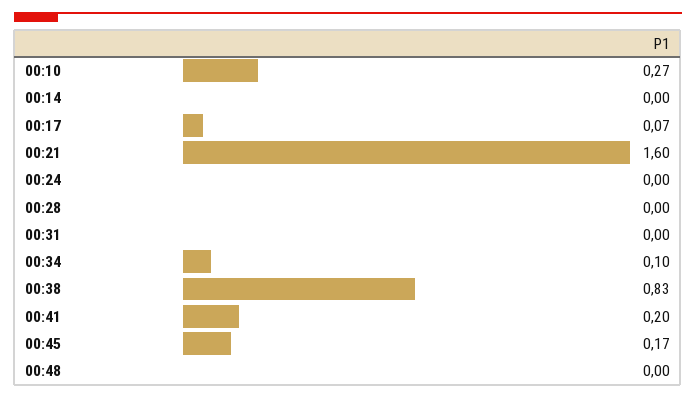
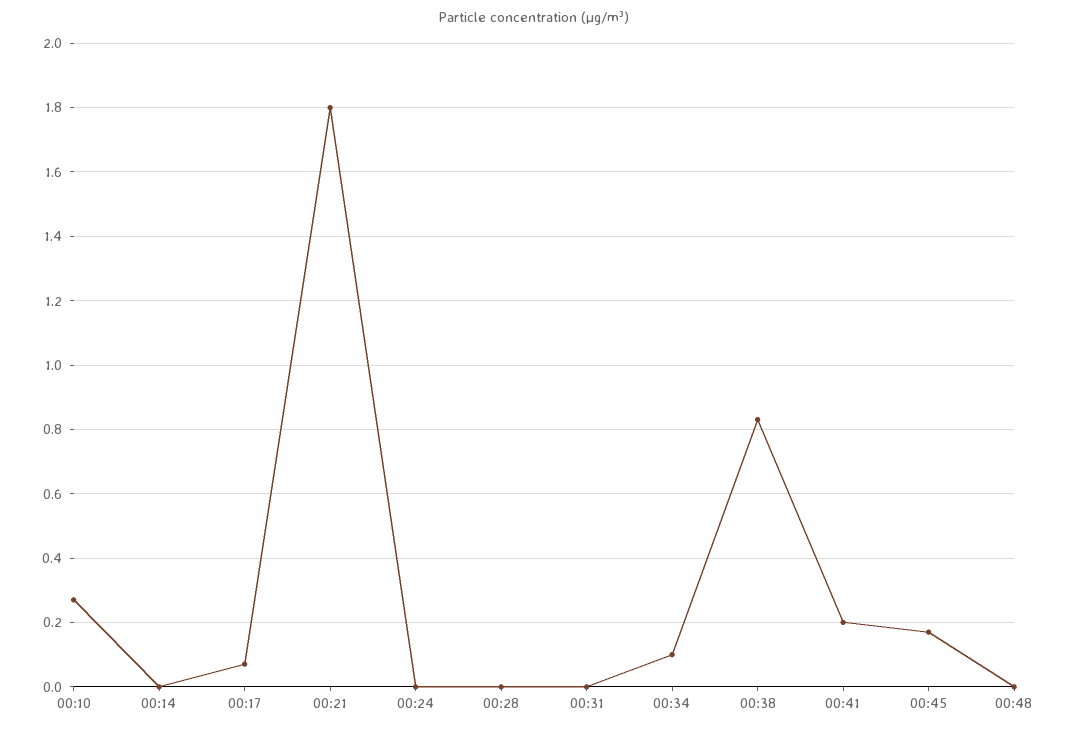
00:21: 1.6 -> 1.8

